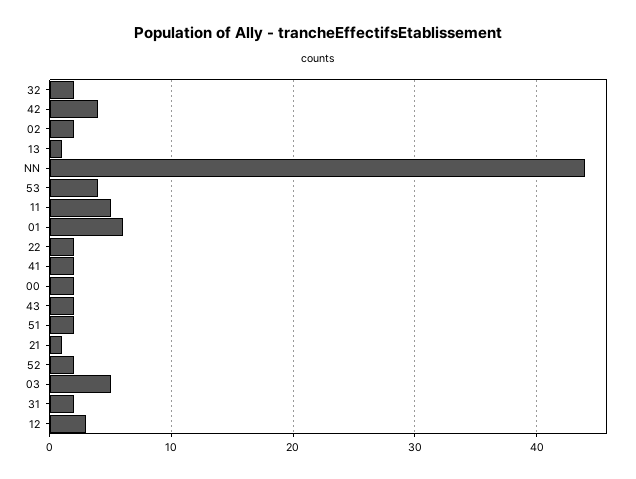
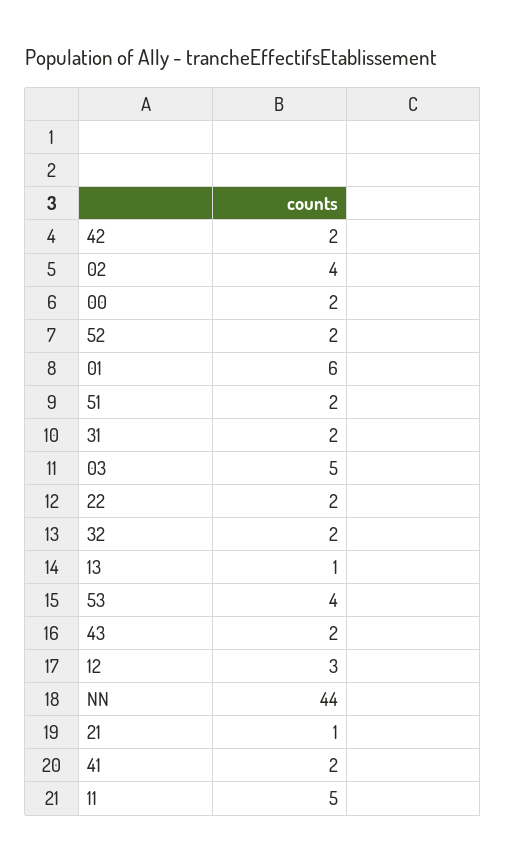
42: 4 -> 2
02: 2 -> 4

